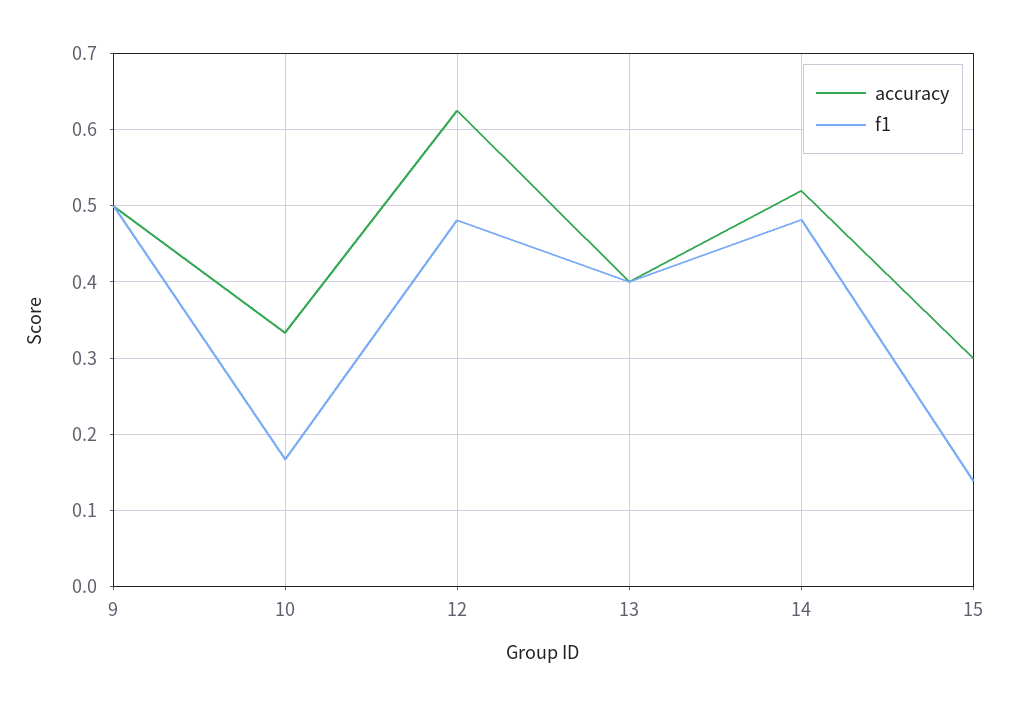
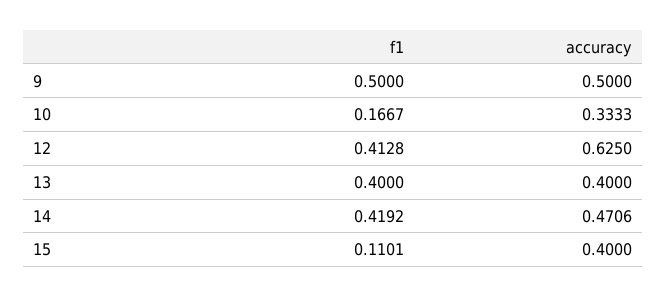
f1, 12: 0.48 -> 0.4128
accuracy, 14: 0.52 -> 0.4706
f1, 14: 0.48 -> 0.4192
accuracy, 15: 0.3 -> 0.4
f1, 15: 0.14 -> 0.1101

